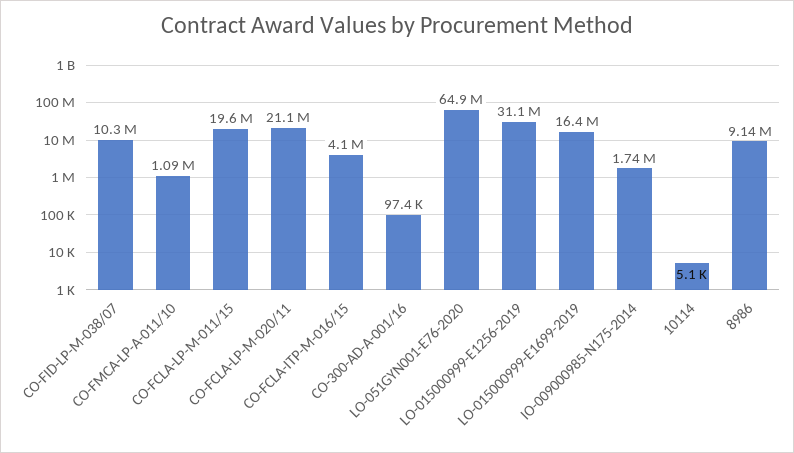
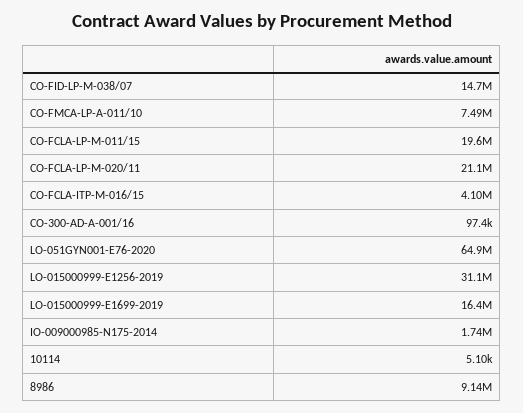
CO-FID-LP-M-038/07: 10300000 -> 14700000
CO-FMCA-LP-A-011/10: 1090000 -> 7490000

